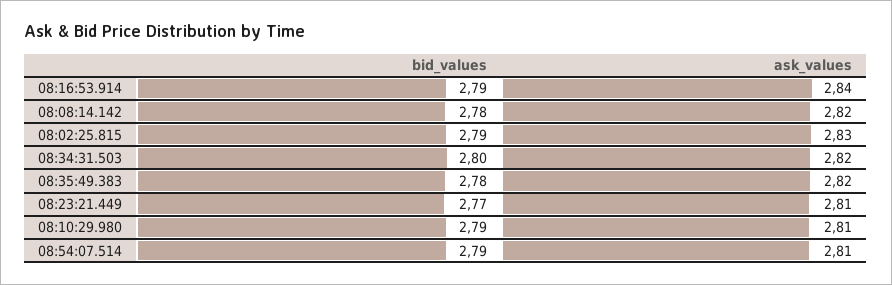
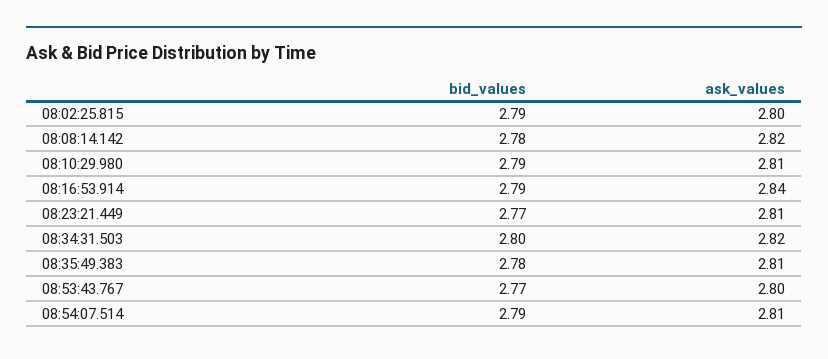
ask_values, 08:02:25.815: 2.83 -> 2.8
ask_values, 08:35:49.383: 2.82 -> 2.81
bid_values, 08:53:43.767: none -> 2.77
ask_values, 08:53:43.767: none -> 2.8

